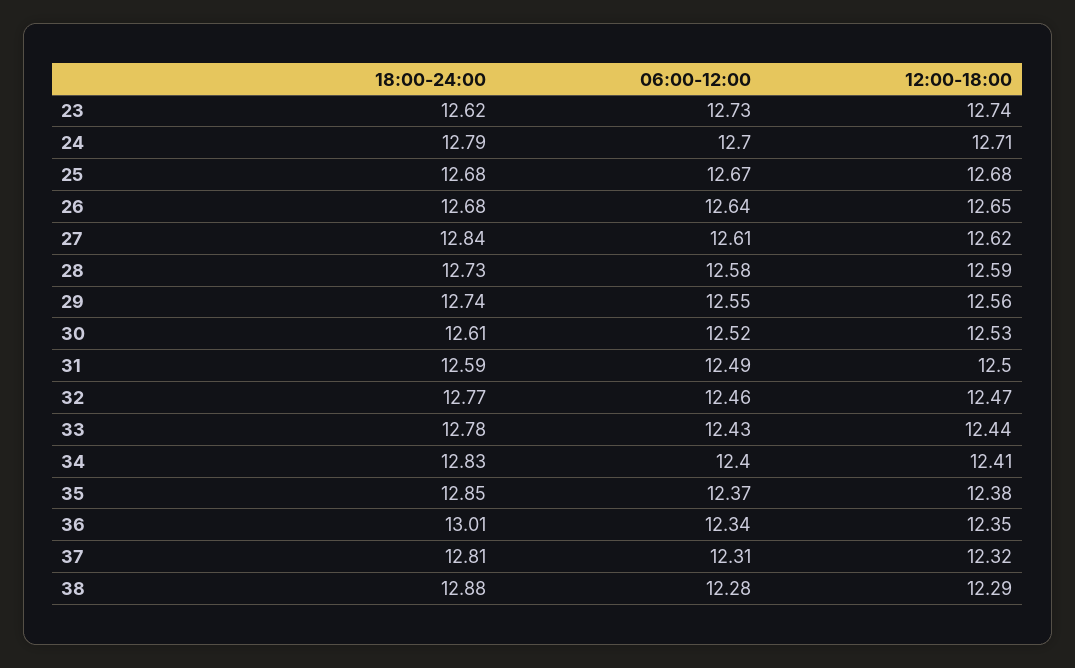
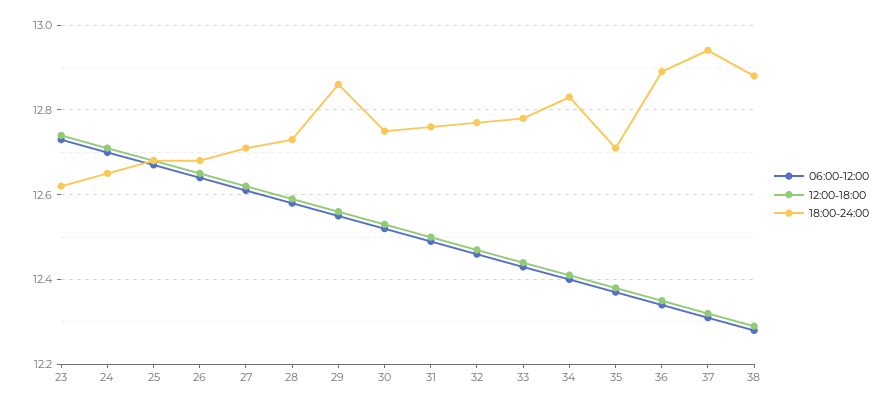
18:00-24:00, 24: 12.79 -> 12.65
18:00-24:00, 27: 12.84 -> 12.7
18:00-24:00, 29: 12.74 -> 12.85
18:00-24:00, 30: 12.61 -> 12.75
18:00-24:00, 31: 12.59 -> 12.75
18:00-24:00, 35: 12.85 -> 12.7
18:00-24:00, 36: 13.01 -> 12.9
18:00-24:00, 37: 12.81 -> 12.95

